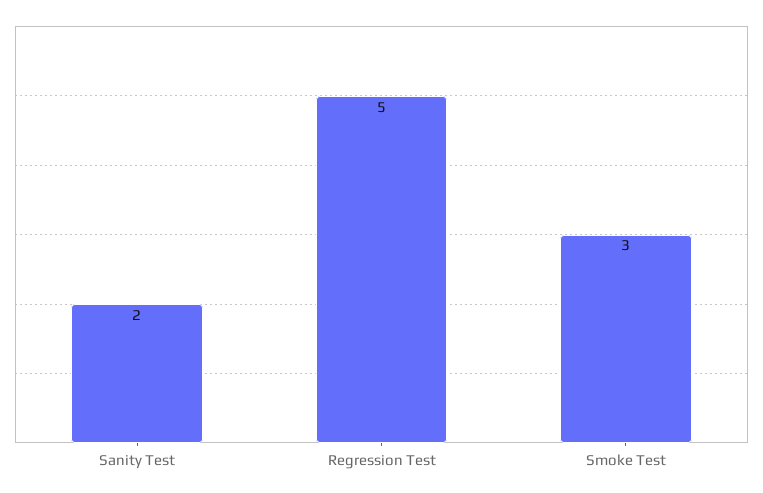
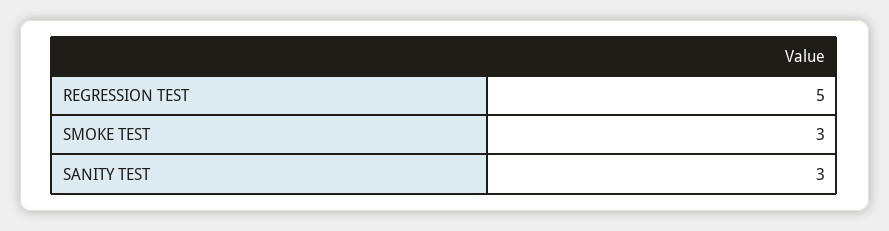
Sanity Test: 2 -> 3

